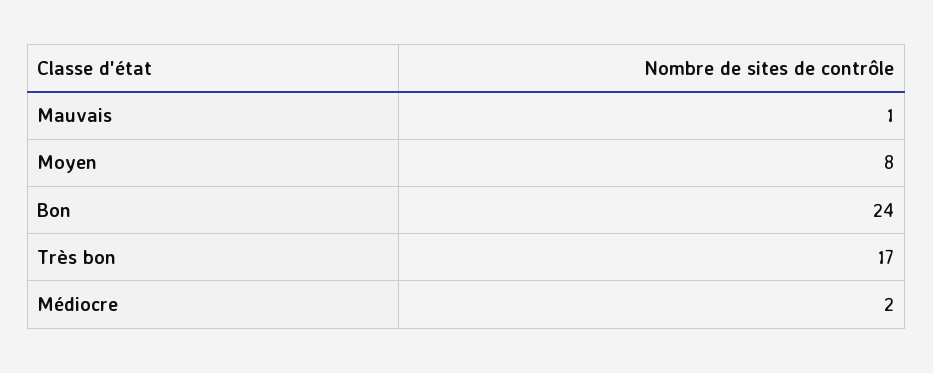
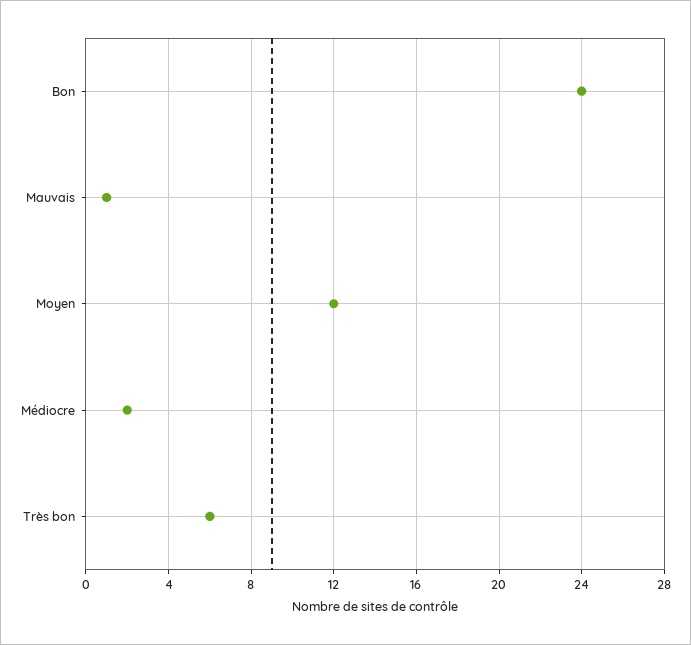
Moyen: 8 -> 12
Très bon: 17 -> 6

